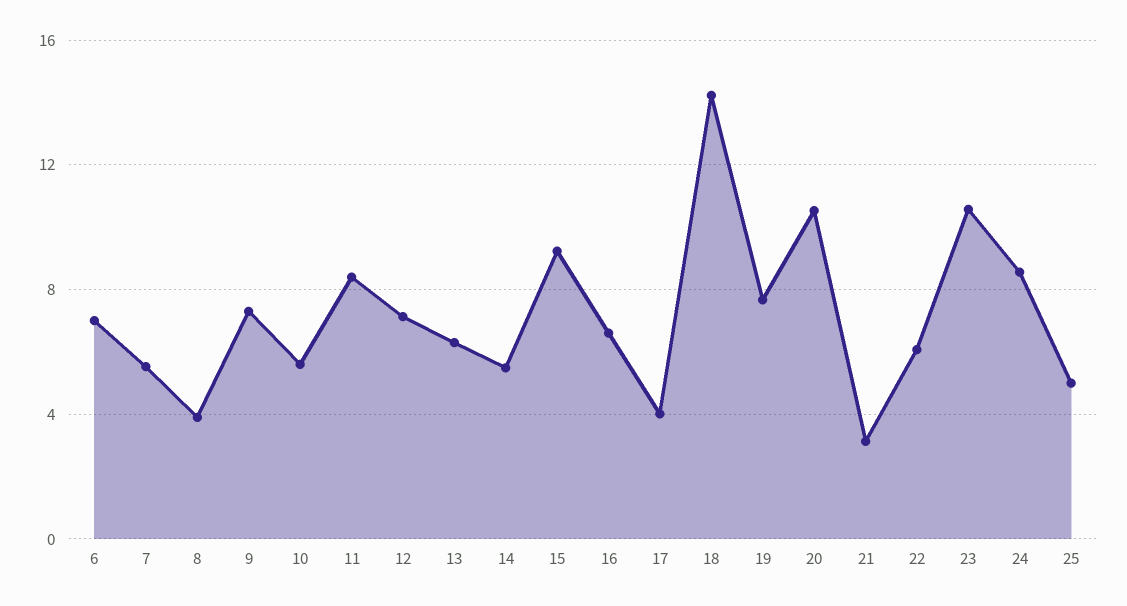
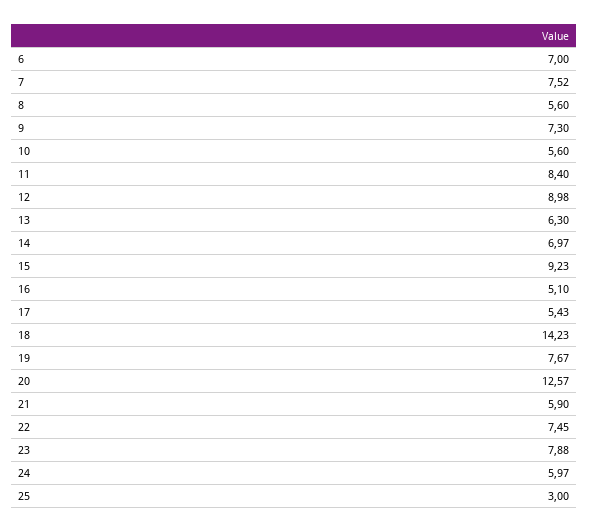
7: 5.5 -> 7.52
8: 4 -> 5.6
12: 7 -> 8.98
14: 5.5 -> 6.97
16: 6.5 -> 5.1
17: 4 -> 5.43
20: 10.5 -> 12.57
21: 3 -> 5.9
22: 6 -> 7.45
23: 10.5 -> 7.88
24: 8.5 -> 5.97
25: 5 -> 3

